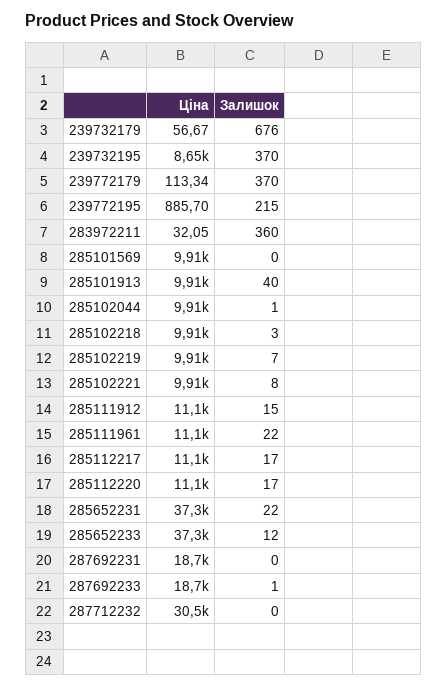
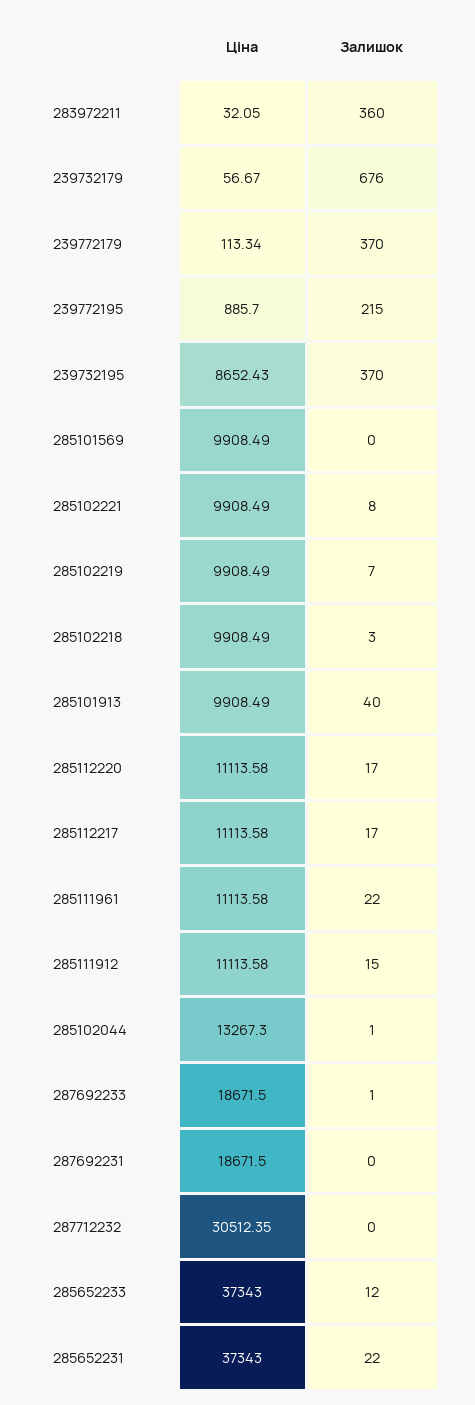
Ціна, 285102044: 9910 -> 13267.3

